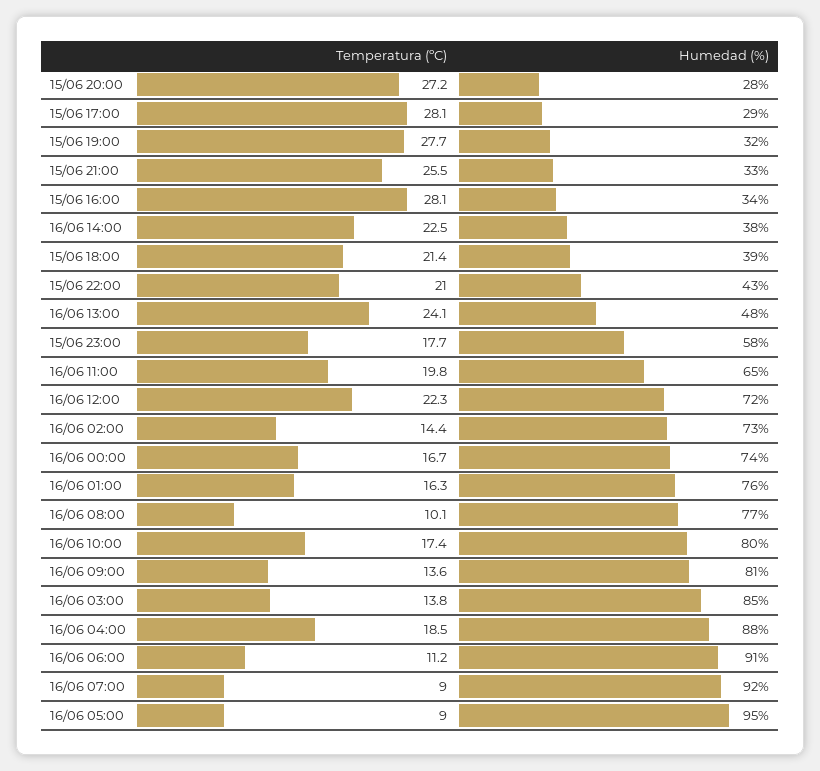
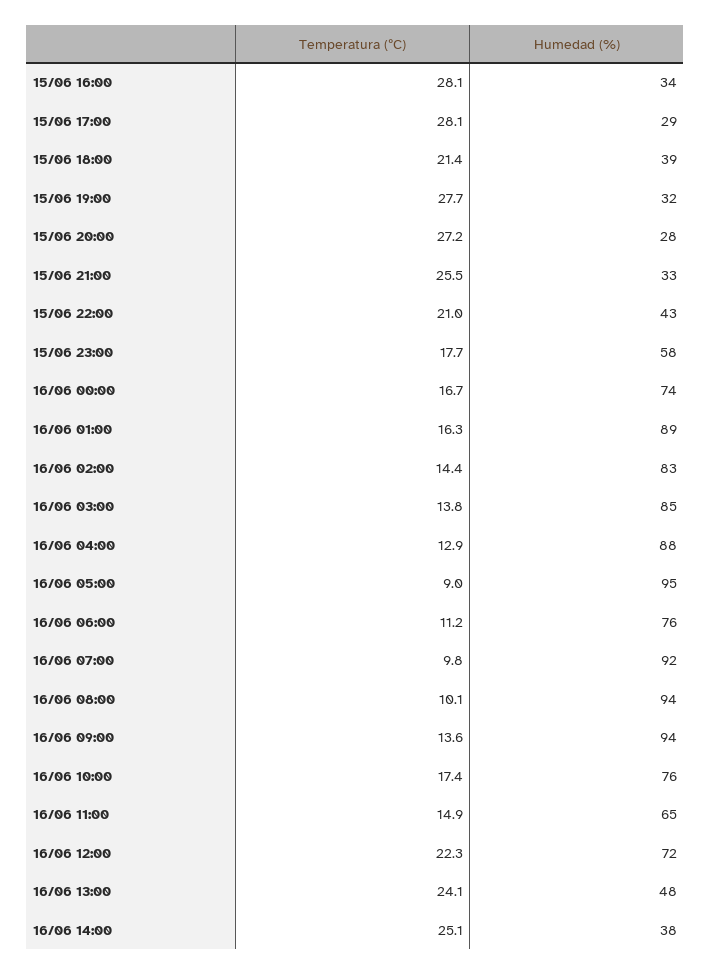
Temperatura (ºC), 16/06 14:00: 22.5 -> 25.1
Temperatura (ºC), 16/06 11:00: 19.8 -> 14.9
Humedad (%), 16/06 02:00: 73 -> 83
Humedad (%), 16/06 01:00: 76 -> 89
Humedad (%), 16/06 08:00: 77 -> 94
Humedad (%), 16/06 10:00: 80 -> 76
Humedad (%), 16/06 09:00: 81 -> 94
Temperatura (ºC), 16/06 04:00: 18.5 -> 12.9
Humedad (%), 16/06 06:00: 91 -> 76
Temperatura (ºC), 16/06 07:00: 9 -> 9.8

